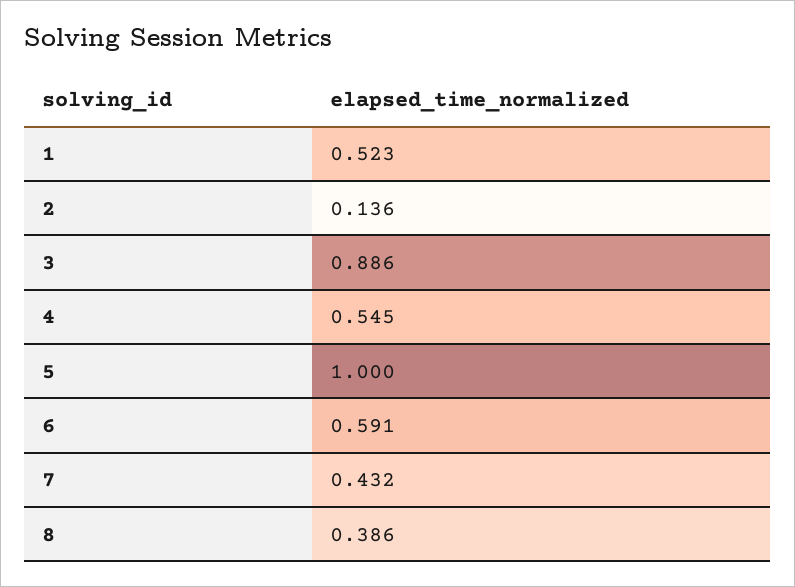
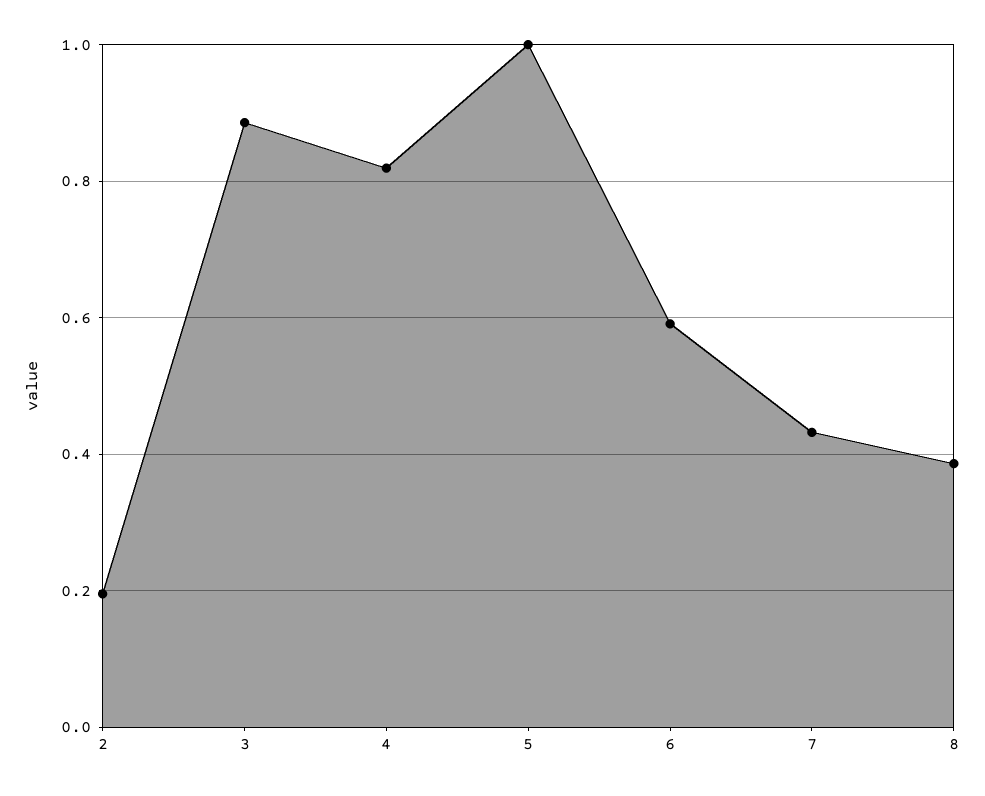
1: 0.523 -> none
2: 0.136 -> 0.2
4: 0.545 -> 0.82

